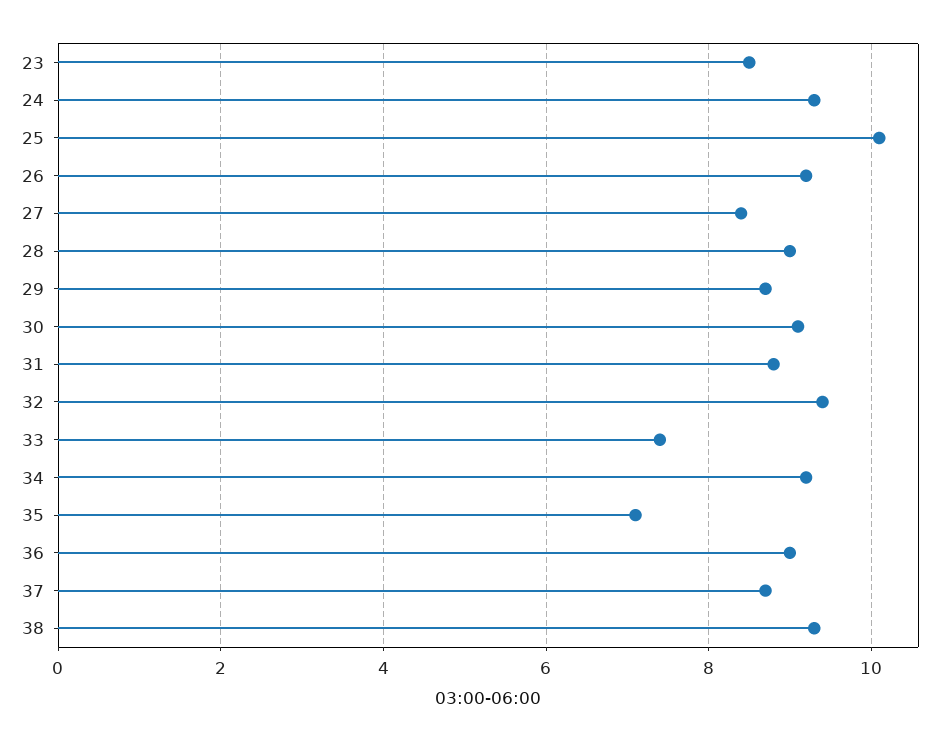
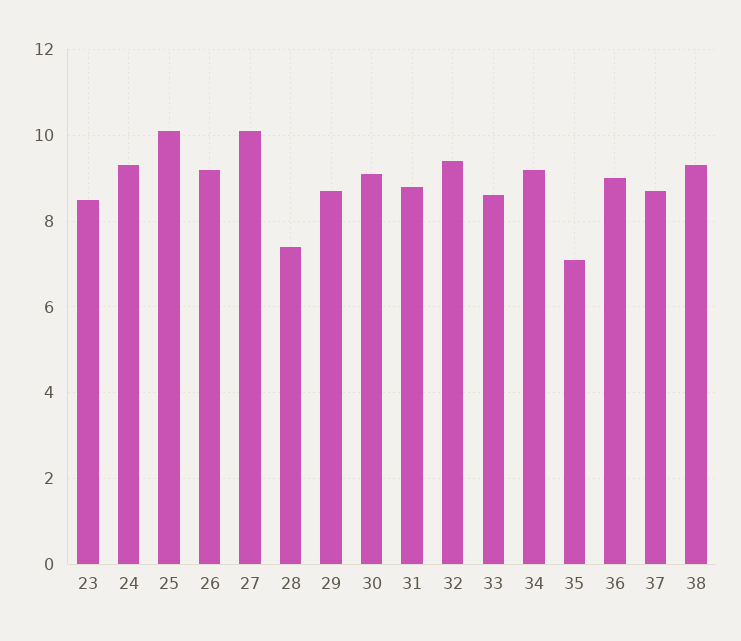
27: 8.5 -> 10
28: 9 -> 7.5
33: 7.5 -> 8.5

